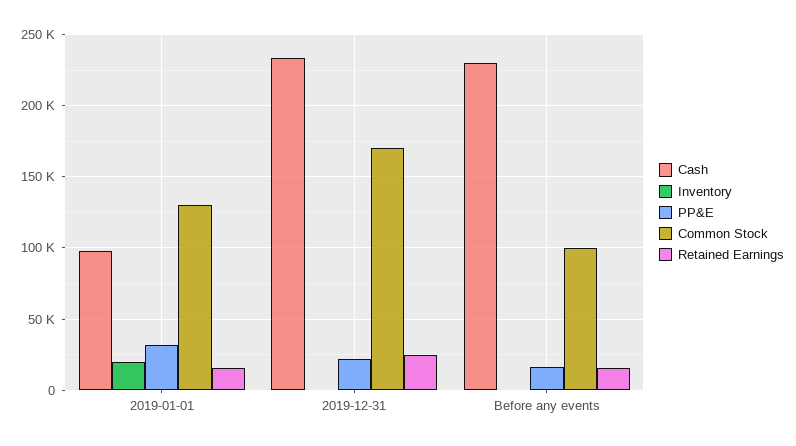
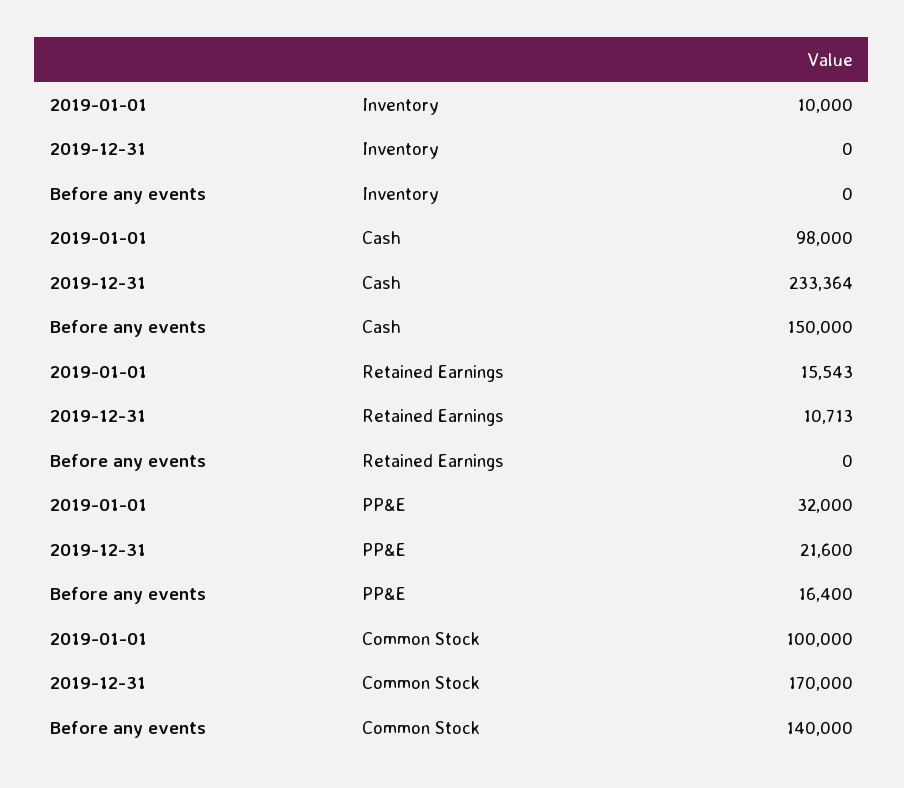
Inventory, 2019-01-01: 20000 -> 10000
Common Stock, 2019-01-01: 130000 -> 100000
Retained Earnings, 2019-12-31: 25000 -> 10713
Cash, Before any events: 230000 -> 150000
Common Stock, Before any events: 100000 -> 140000
Retained Earnings, Before any events: 15000 -> 0

